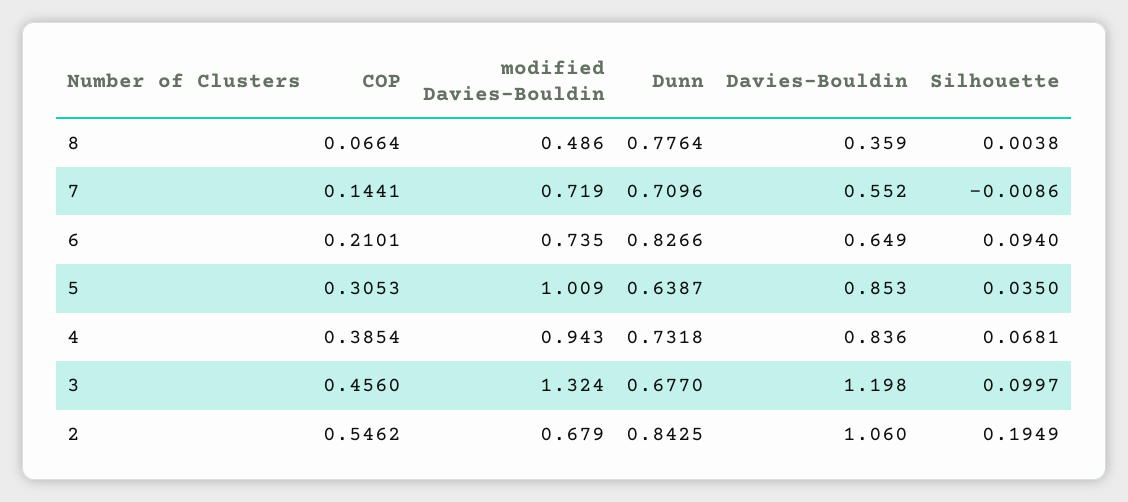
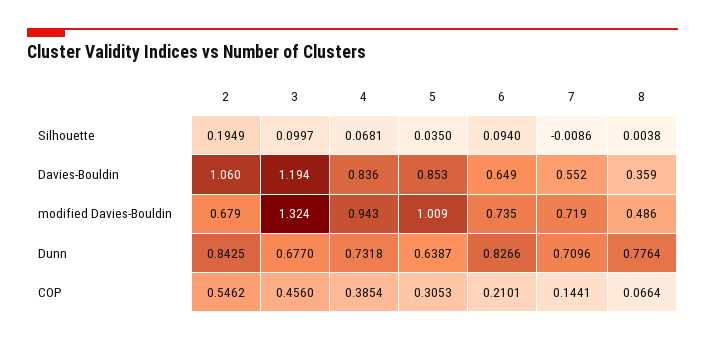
Davies-Bouldin, 3: 1.198 -> 1.194

